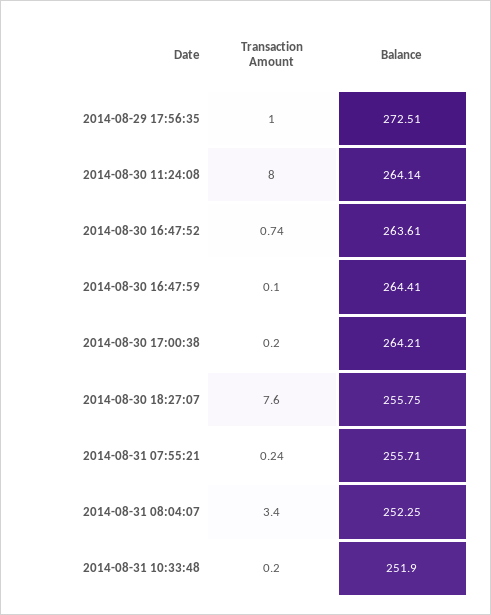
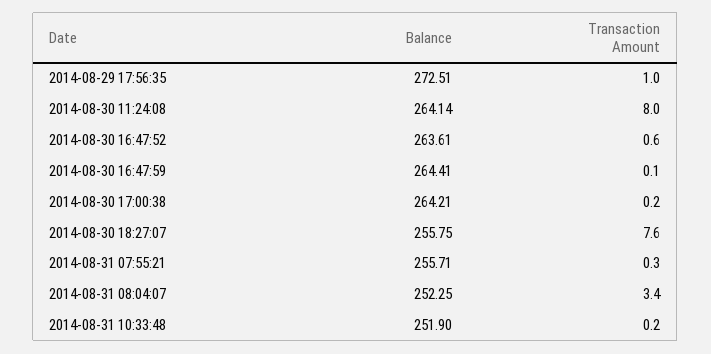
Transaction Amount, 2014-08-30 16:47:52: 0.74 -> 0.6
Transaction Amount, 2014-08-31 07:55:21: 0.24 -> 0.3

